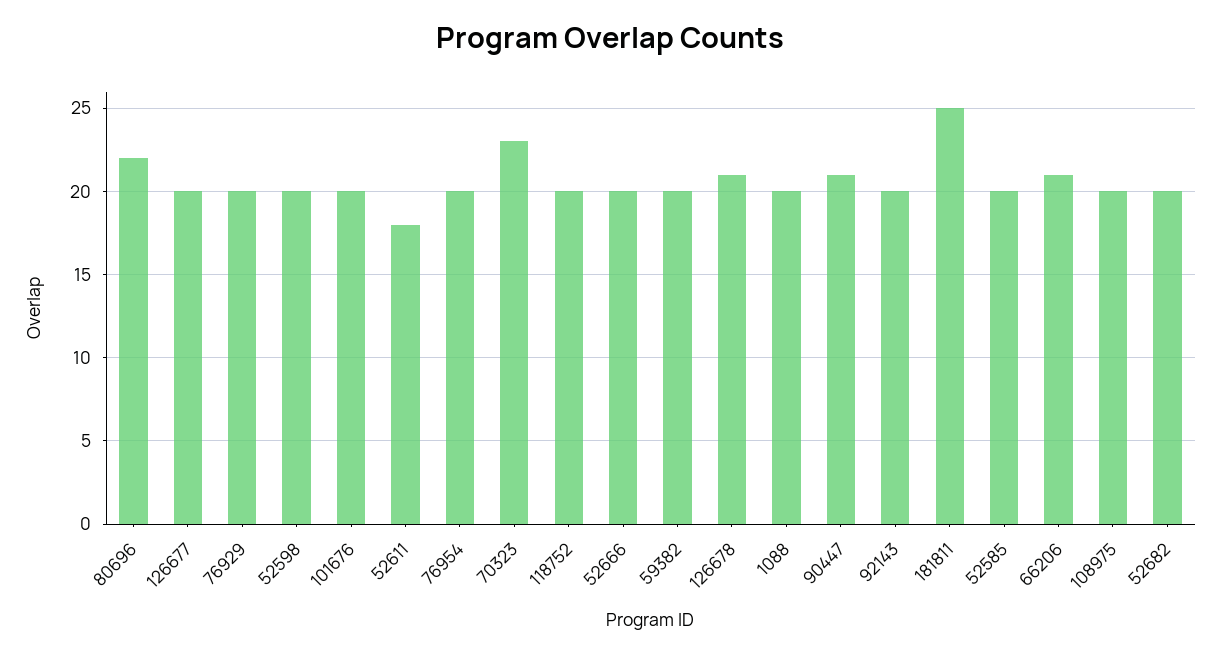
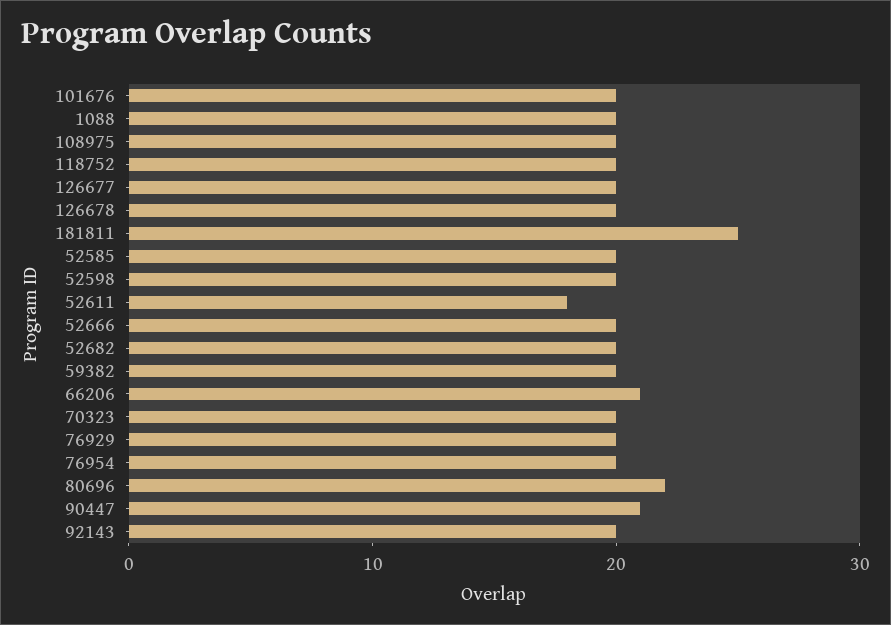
70323: 23 -> 20
126678: 21 -> 20

